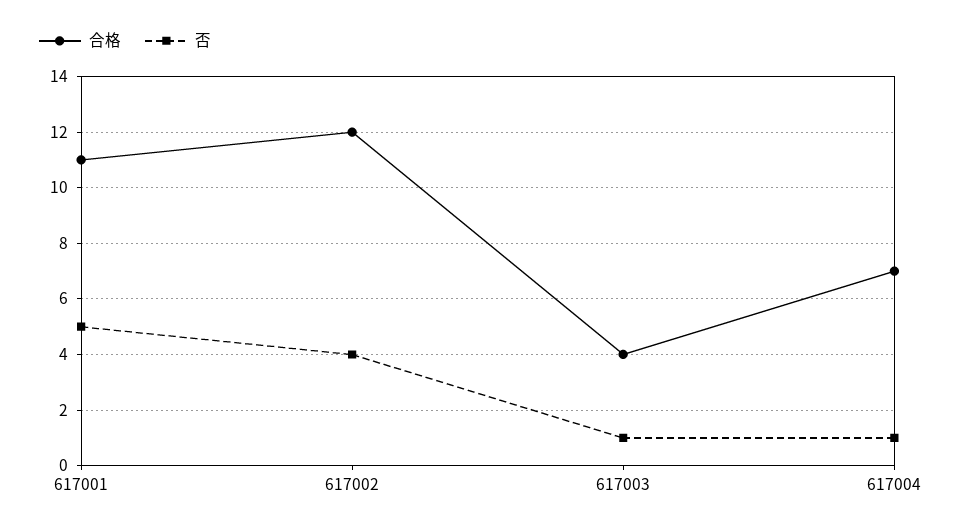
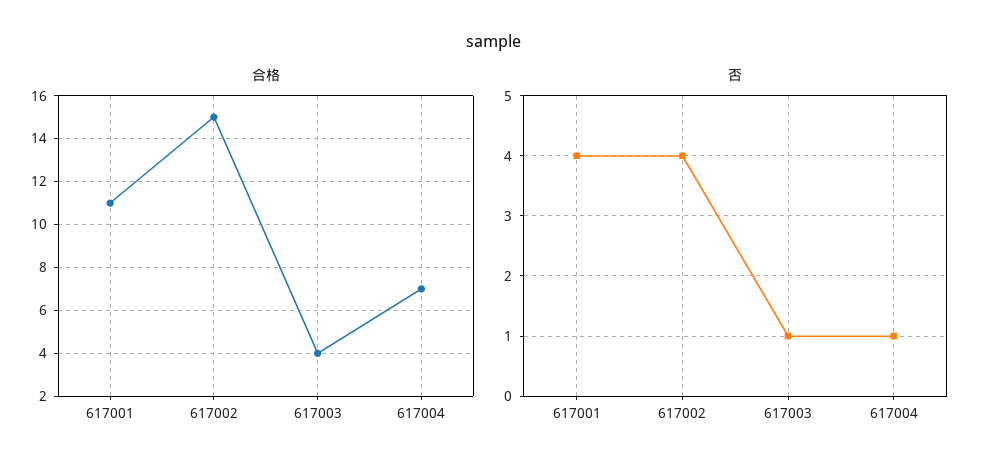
否, 617001: 5 -> 4
合格, 617002: 12 -> 15

